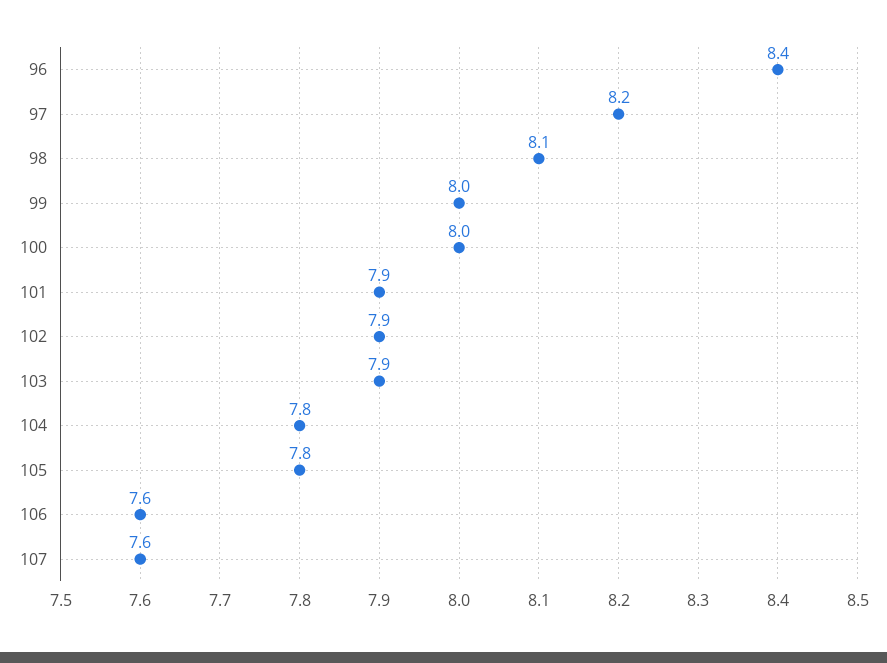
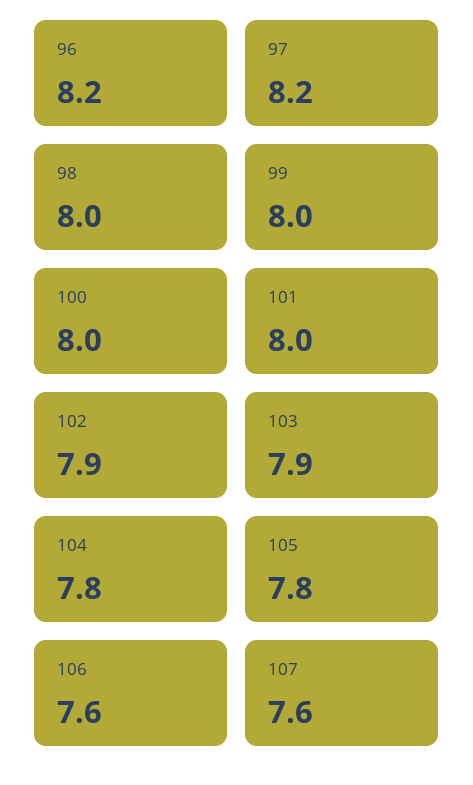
96: 8.4 -> 8.2
98: 8.1 -> 8
101: 7.9 -> 8

